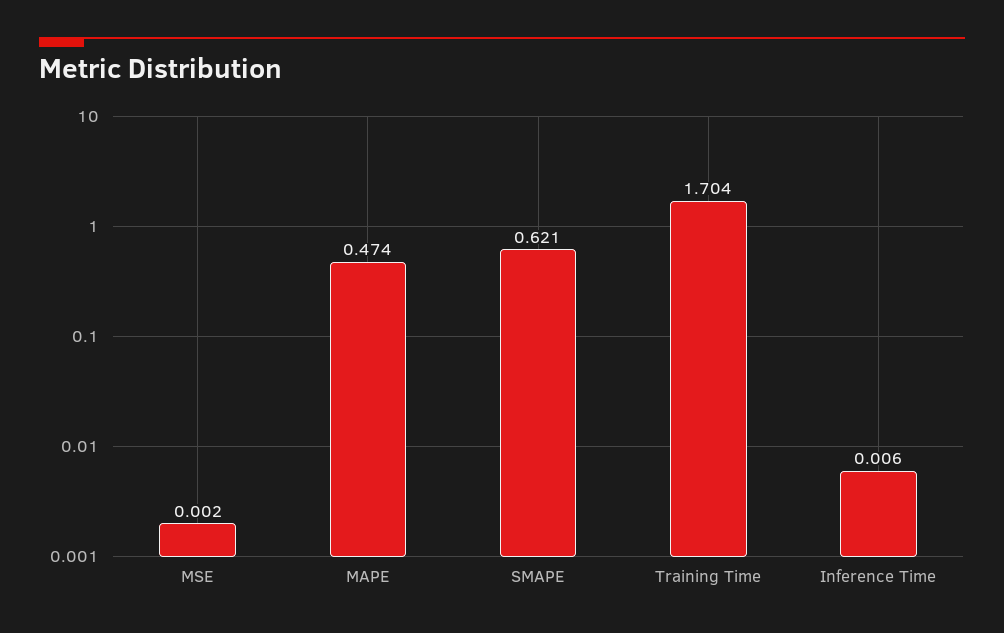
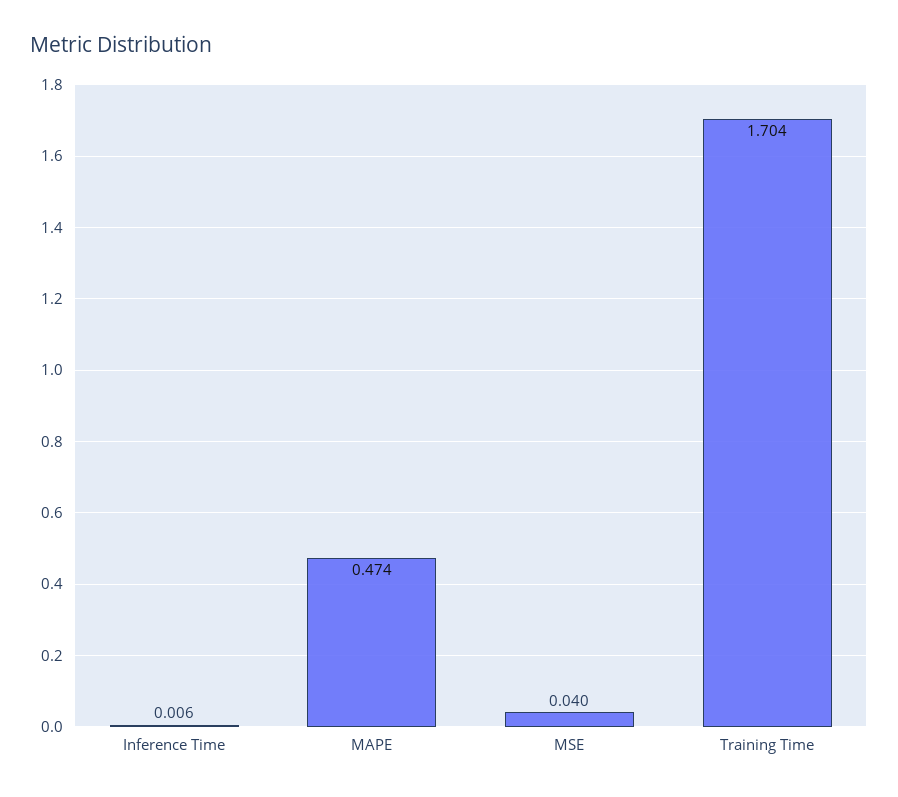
MSE: 0.002 -> 0.04
SMAPE: 0.621 -> none

